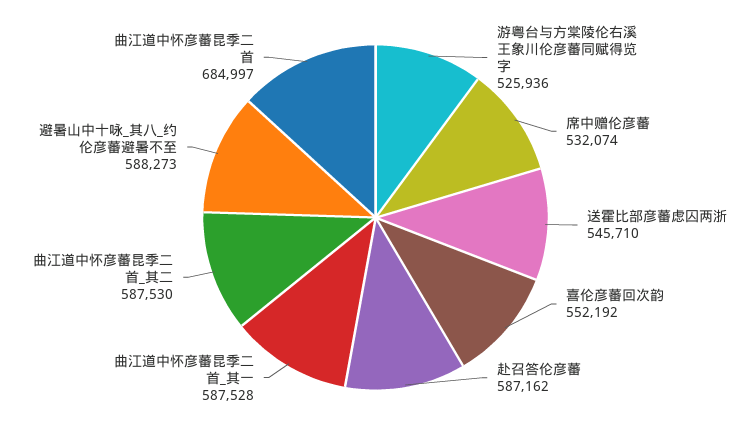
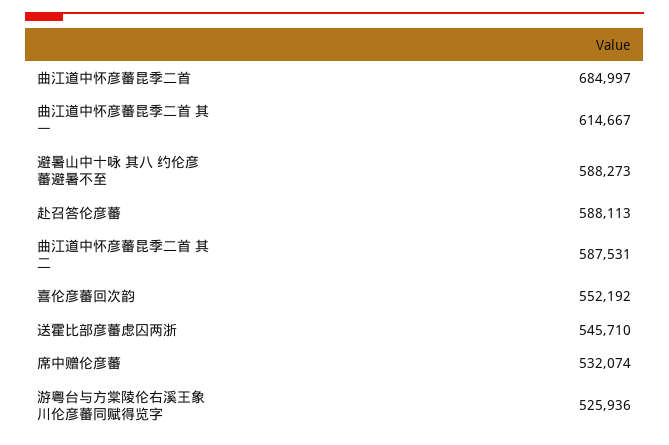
赴召答伦彦蕃: 587162 -> 588113
曲江道中怀彦蕃昆季二首_其一: 587528 -> 614667
曲江道中怀彦蕃昆季二首_其二: 587530 -> 587531

